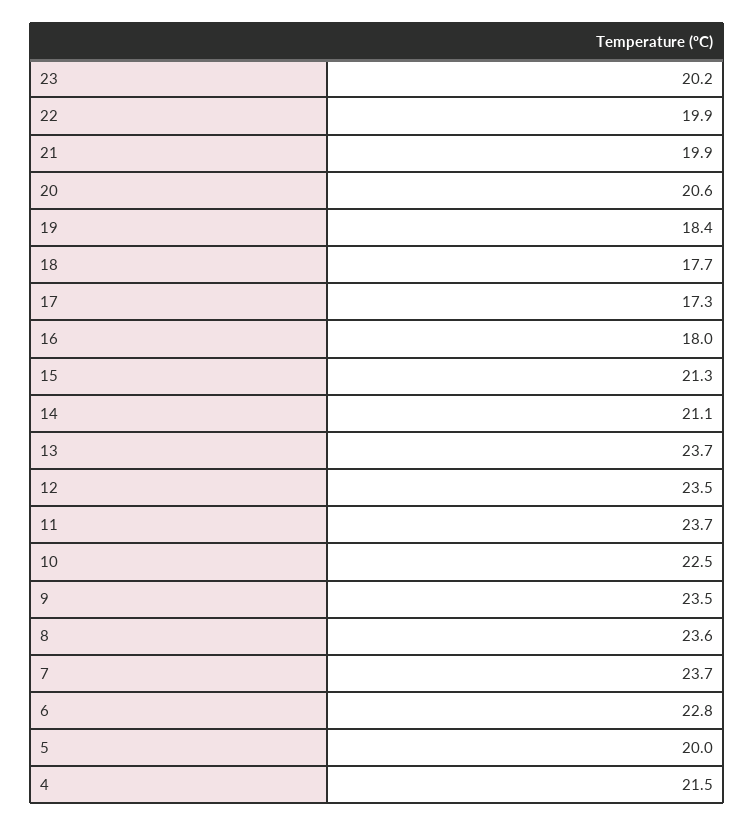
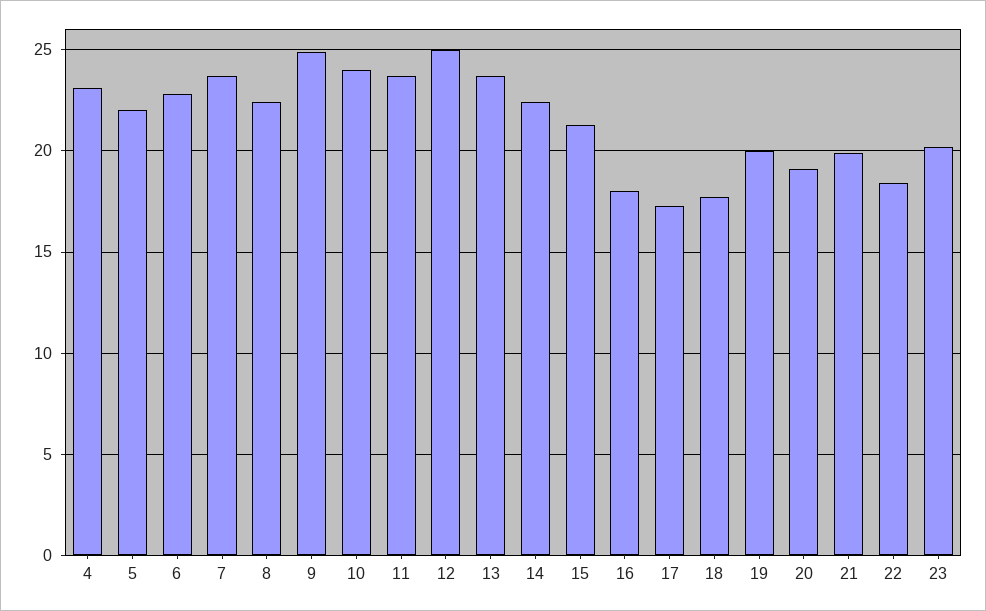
22: 19.9 -> 18.5
20: 20.6 -> 19
19: 18.4 -> 20
14: 21.1 -> 22.5
12: 23.5 -> 25
10: 22.5 -> 24
9: 23.5 -> 25
8: 23.6 -> 22.5
5: 20 -> 22
4: 21.5 -> 23

